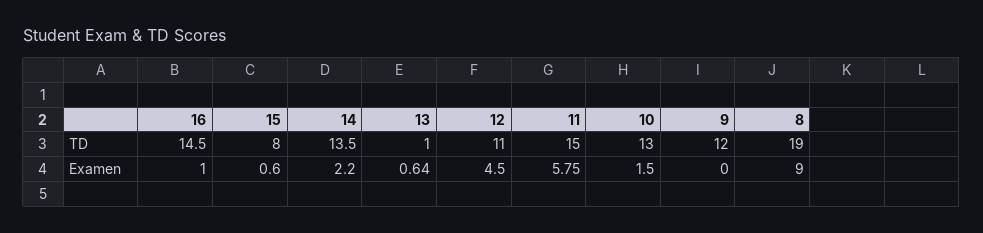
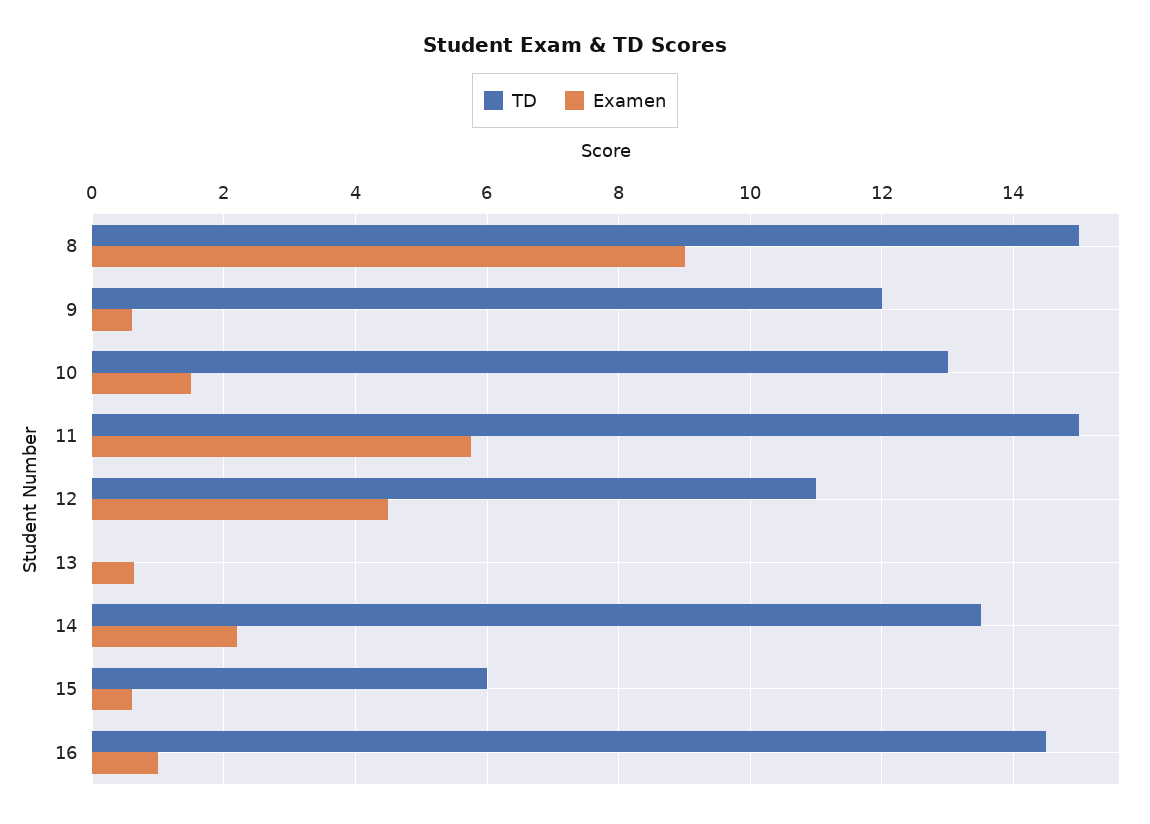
TD, 15: 8 -> 6
TD, 13: 1 -> 0
TD, 8: 19 -> 15
Examen, 9: 0 -> 0.6

